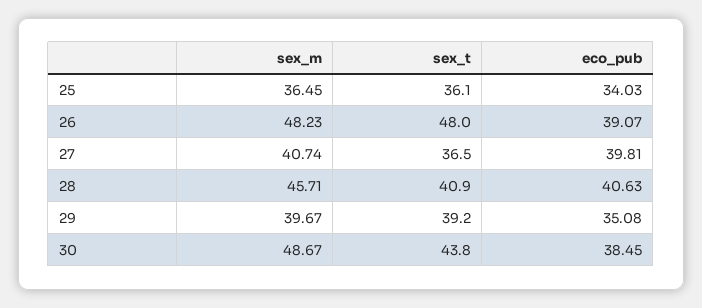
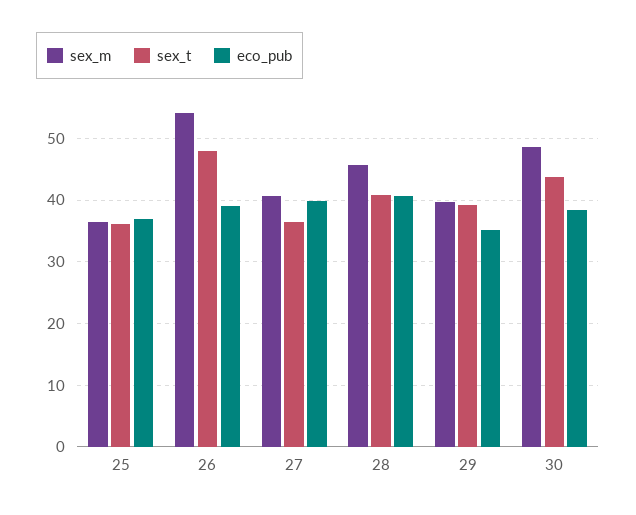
eco_pub, 25: 34.03 -> 37
sex_m, 26: 48.23 -> 54

